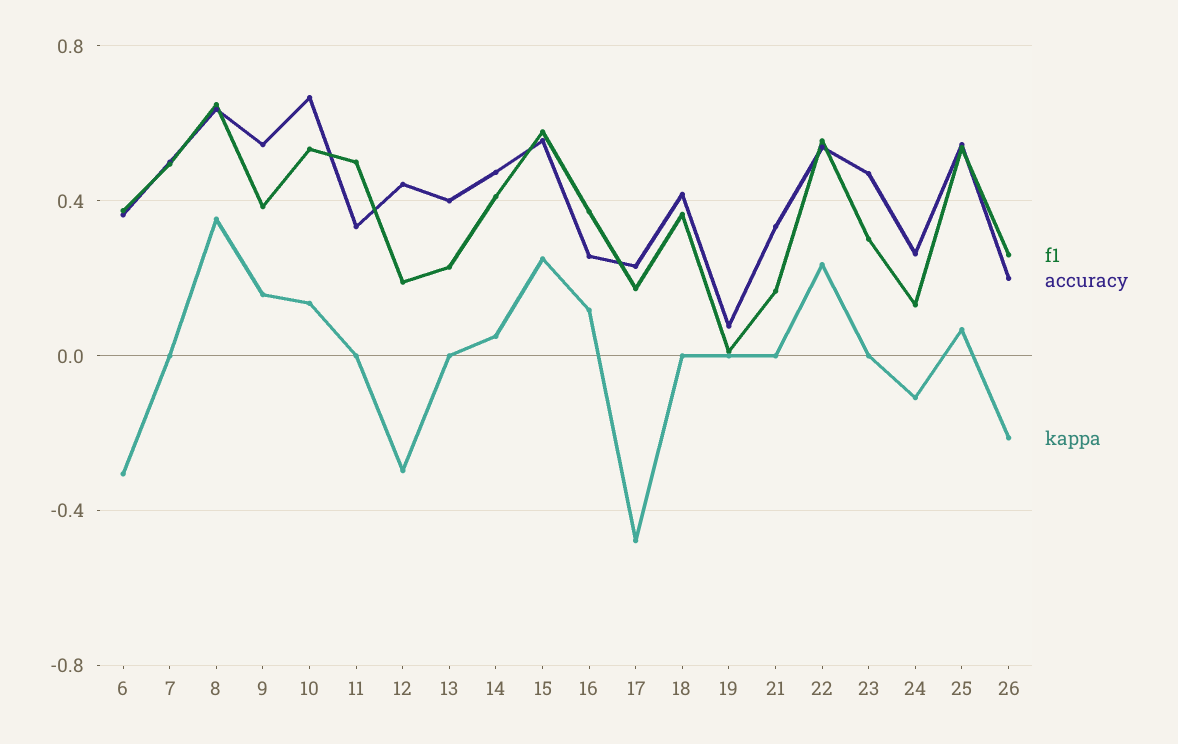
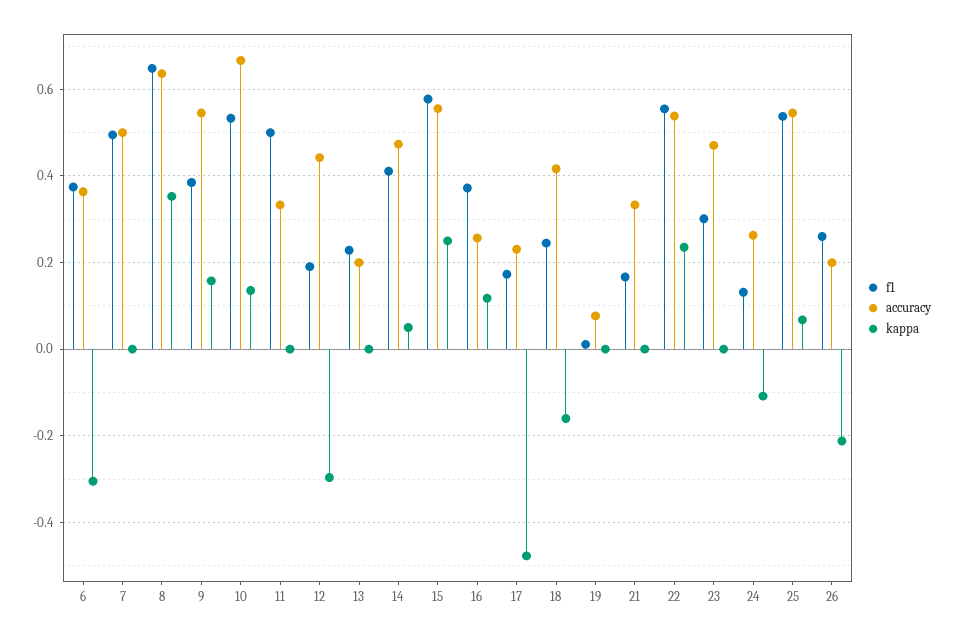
accuracy, 13: 0.4 -> 0.2
f1, 18: 0.35 -> 0.24
kappa, 18: 0 -> -0.16

